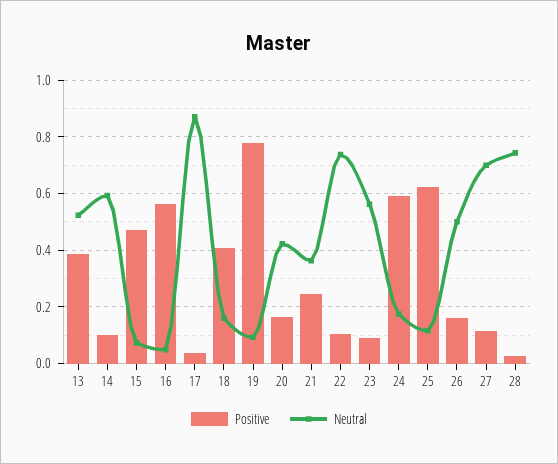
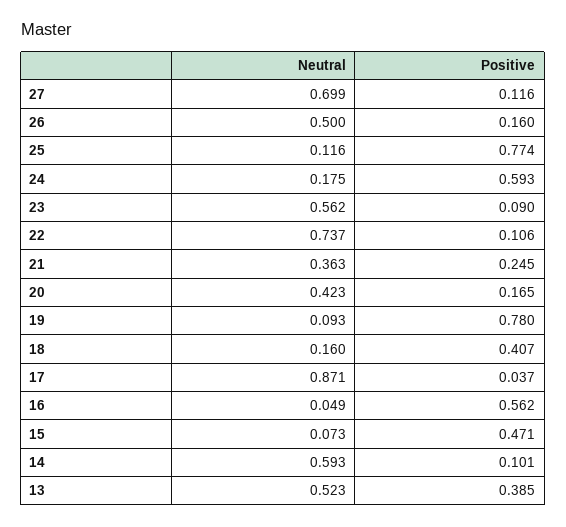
Positive, 25: 0.625 -> 0.774
Positive, 28: 0.025 -> none
Neutral, 28: 0.75 -> none

